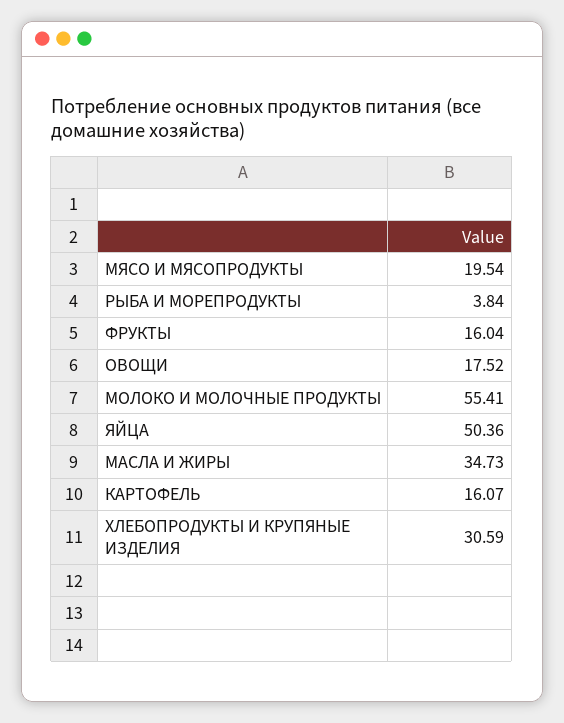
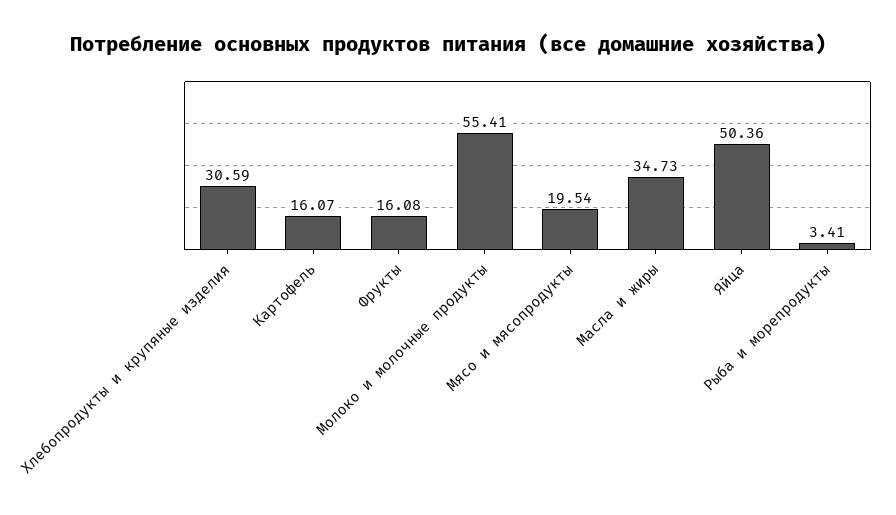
РЫБА И МОРЕПРОДУКТЫ: 3.84 -> 3.41
ФРУКТЫ: 16.04 -> 16.08
ОВОЩИ: 17.52 -> none

